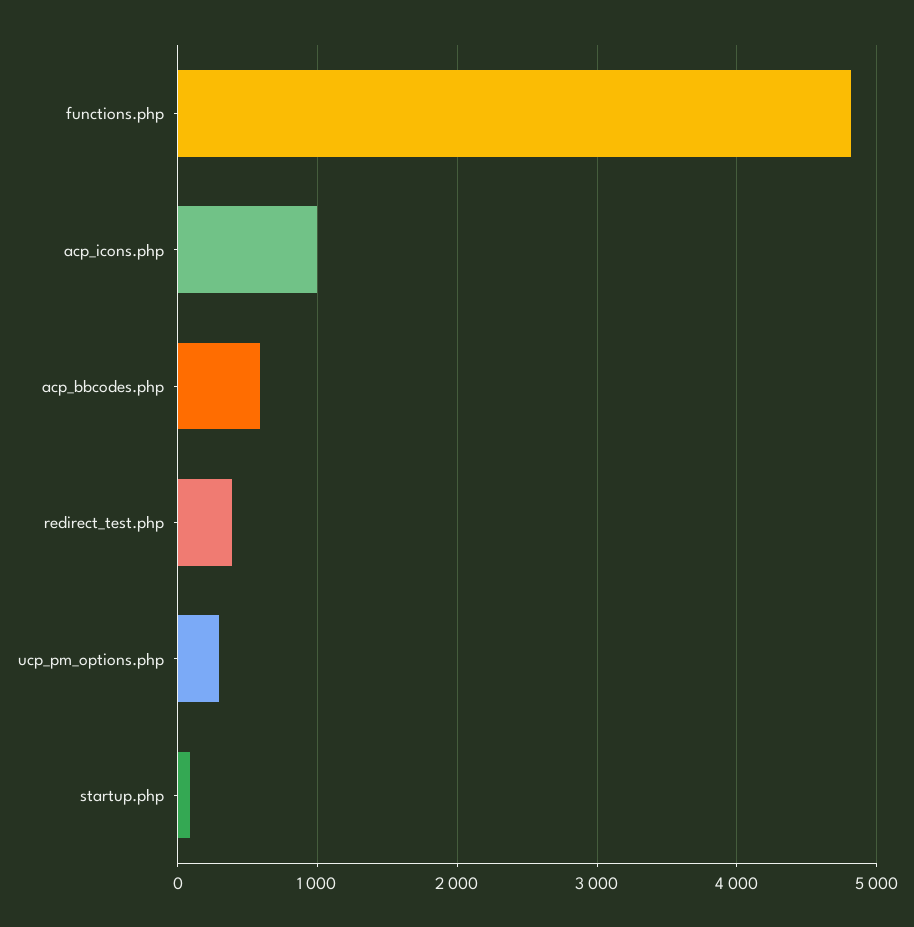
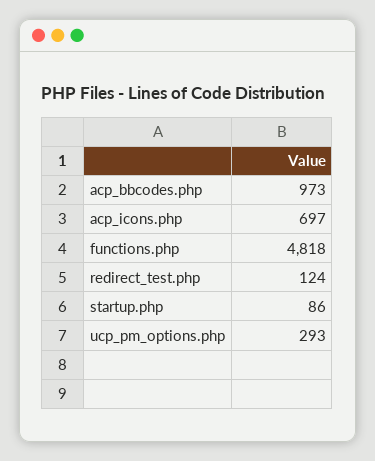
acp_icons.php: 1000 -> 697
acp_bbcodes.php: 600 -> 973
redirect_test.php: 400 -> 124

